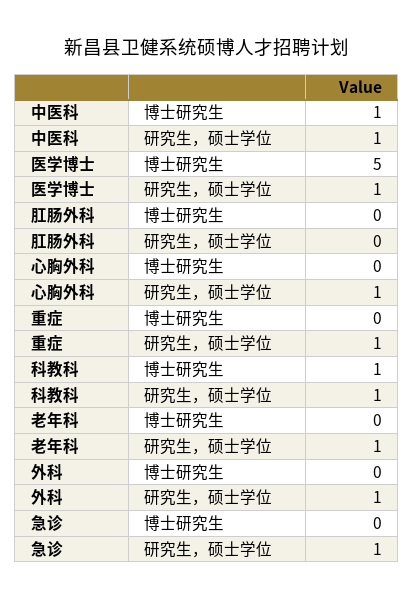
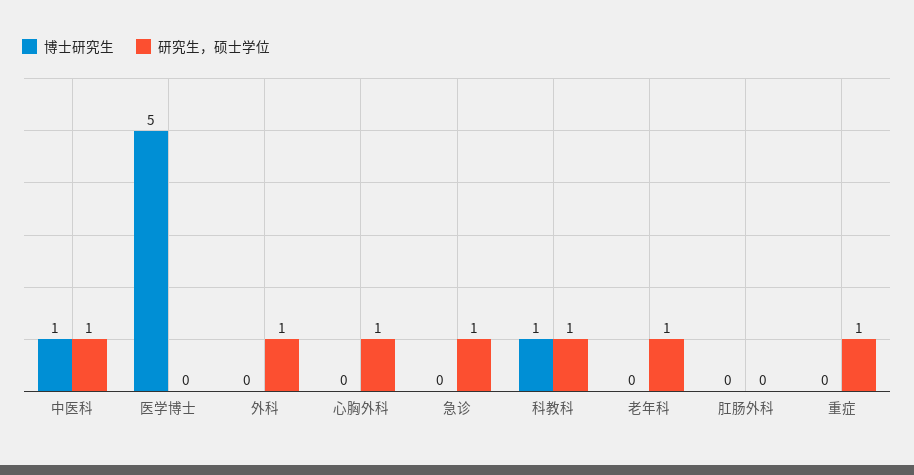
研究生，硕士学位, 医学博士: 1 -> 0

